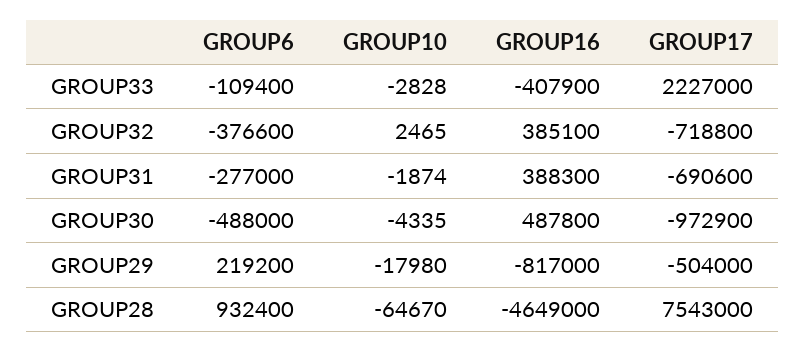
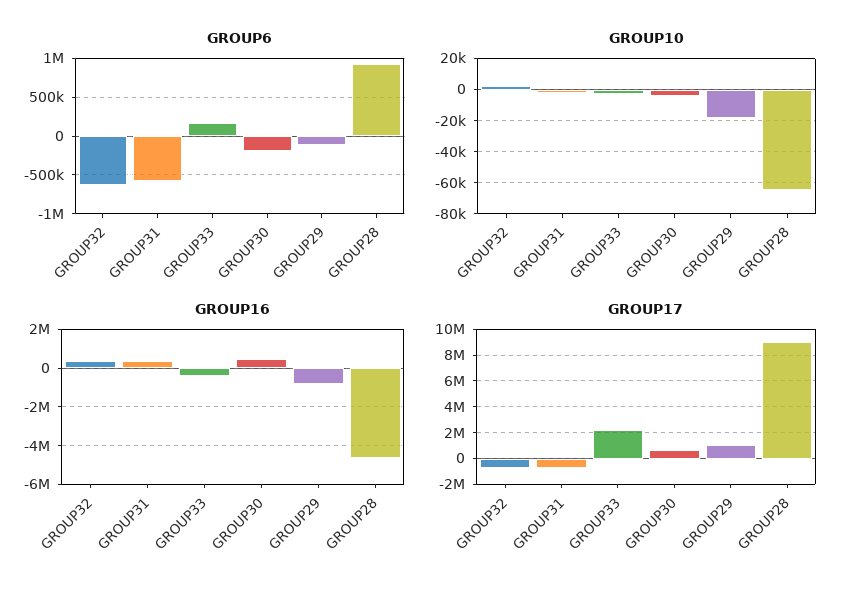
GROUP6, GROUP33: -109400 -> 200000
GROUP6, GROUP32: -376600 -> -600000
GROUP6, GROUP31: -277000 -> -600000
GROUP6, GROUP30: -488000 -> -200000
GROUP17, GROUP30: -972900 -> 500000
GROUP6, GROUP29: 219200 -> -100000
GROUP17, GROUP29: -504000 -> 1000000
GROUP17, GROUP28: 7543000 -> 9000000

